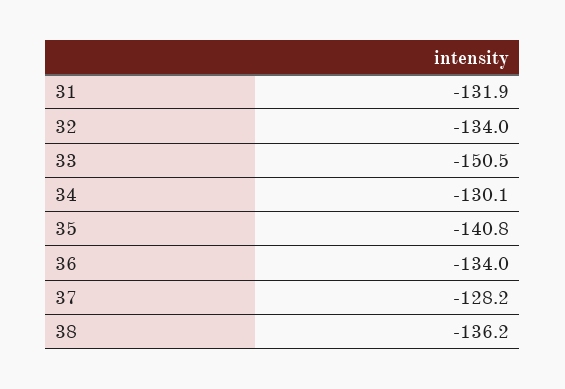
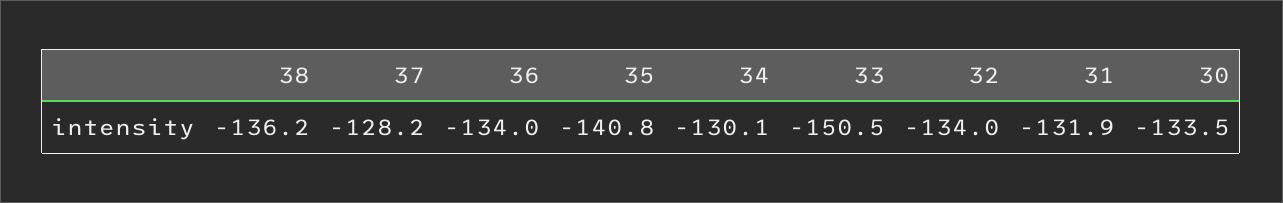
30: none -> -133.5

